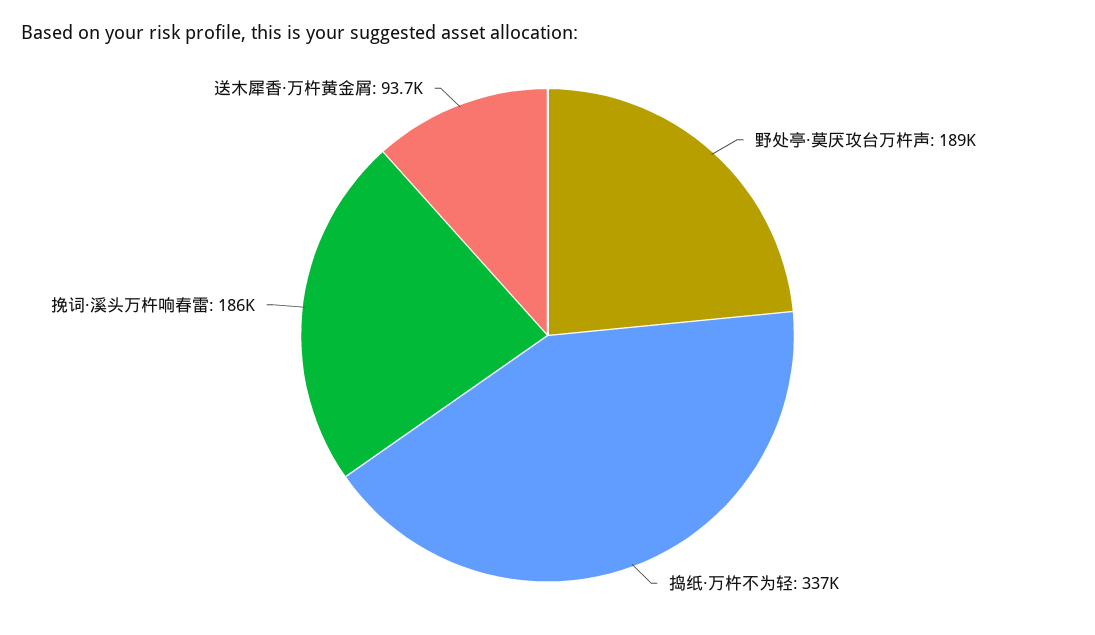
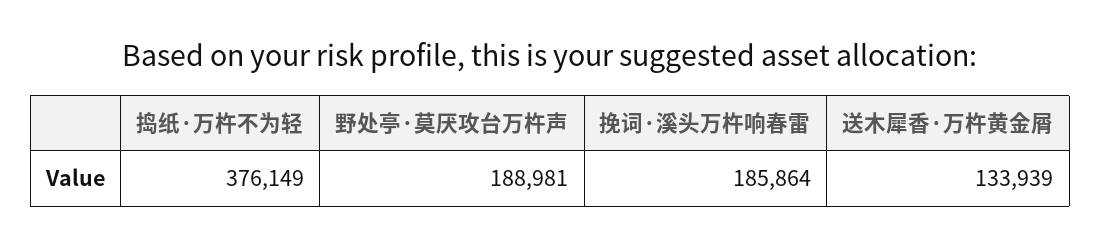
捣纸·万杵不为轻: 337000 -> 376149
送木犀香·万杵黄金屑: 93700 -> 133939

